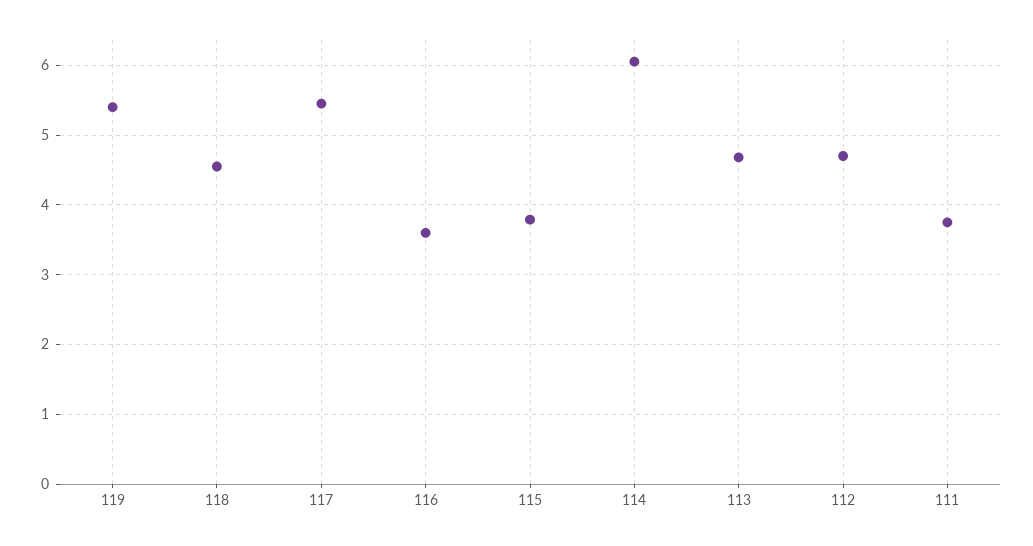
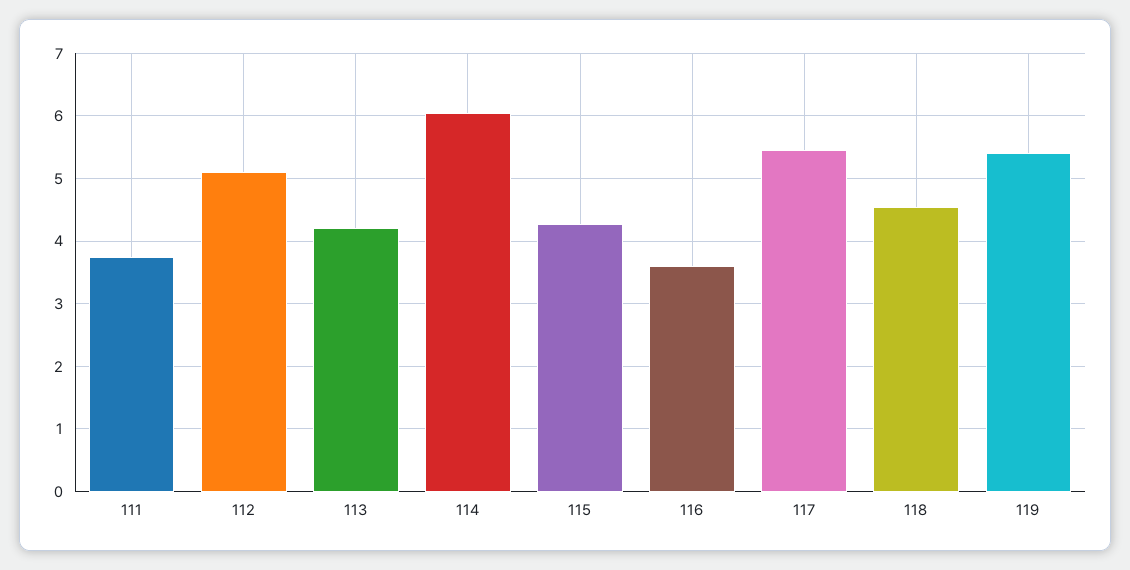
115: 3.8 -> 4.3
113: 4.7 -> 4.2
112: 4.7 -> 5.1

